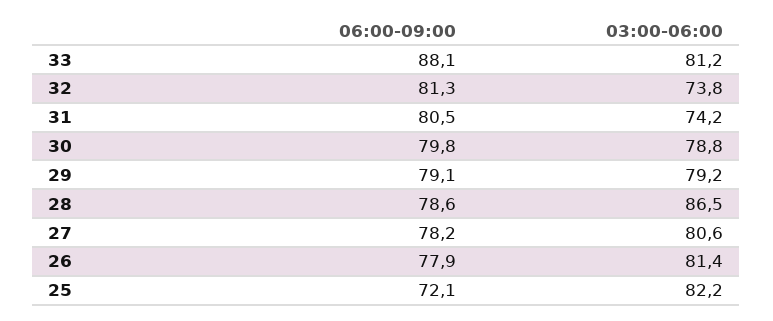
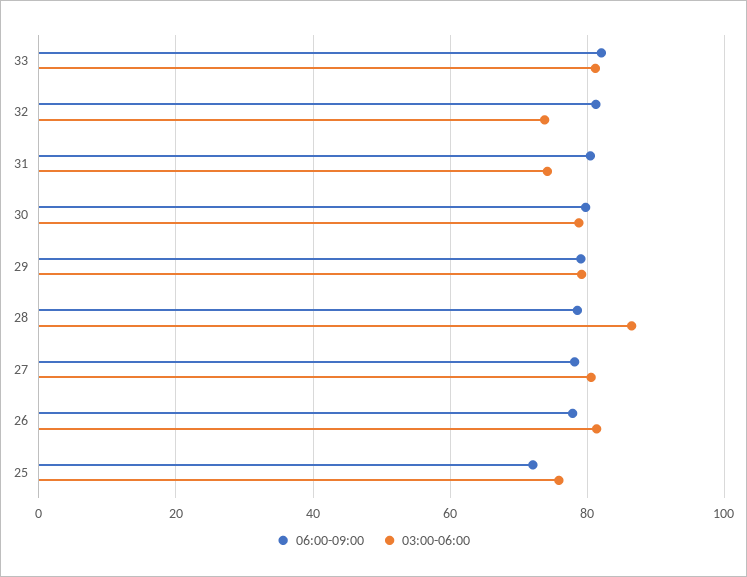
06:00-09:00, 33: 88.1 -> 82
03:00-06:00, 25: 82.2 -> 76

